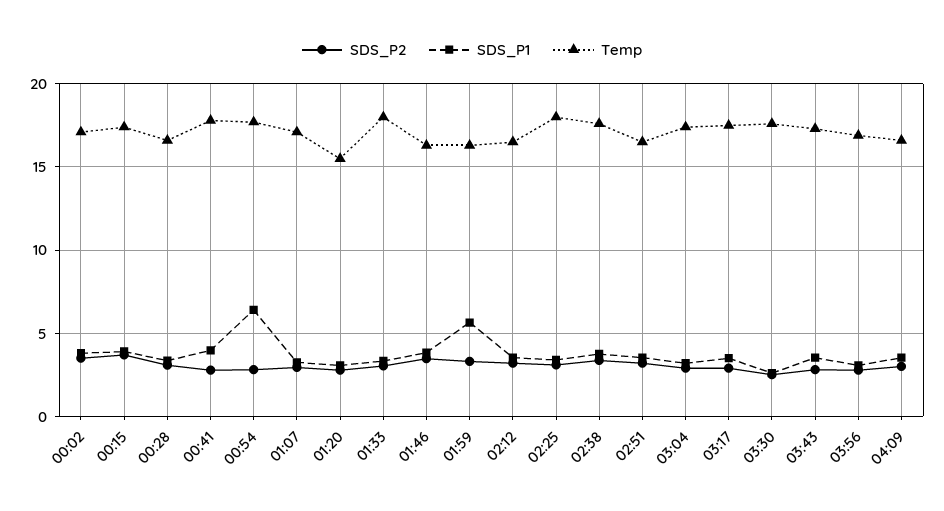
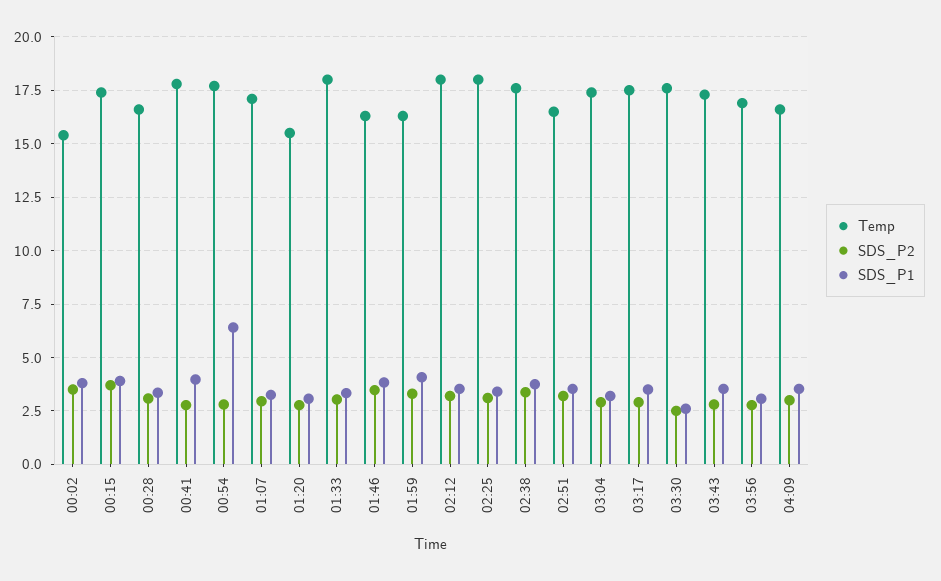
Temp, 00:02: 17 -> 15.5
SDS_P1, 01:59: 5.5 -> 4
Temp, 02:12: 16.5 -> 18

